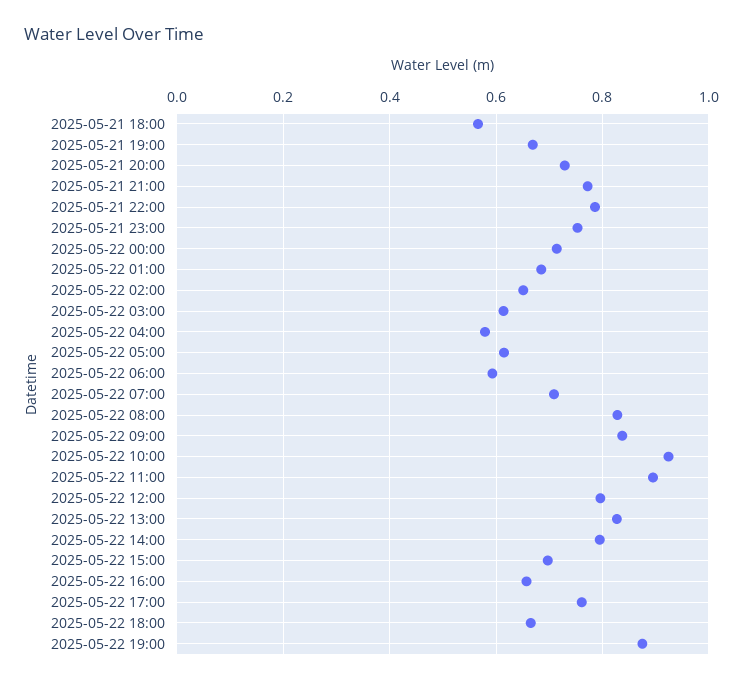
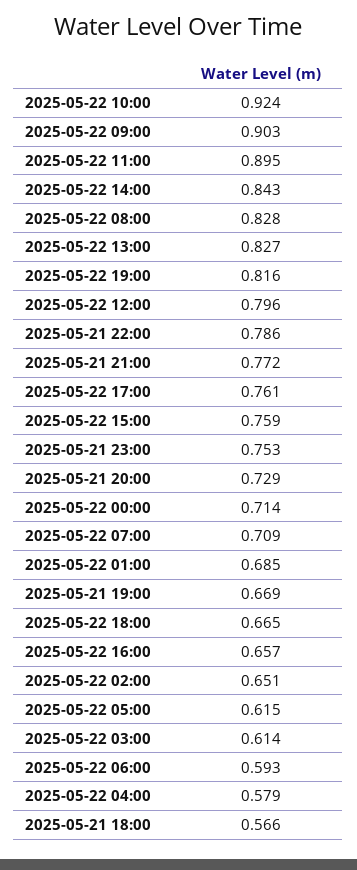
2025-05-22 09:00: 0.84 -> 0.903
2025-05-22 14:00: 0.8 -> 0.843
2025-05-22 15:00: 0.7 -> 0.759
2025-05-22 19:00: 0.88 -> 0.816

